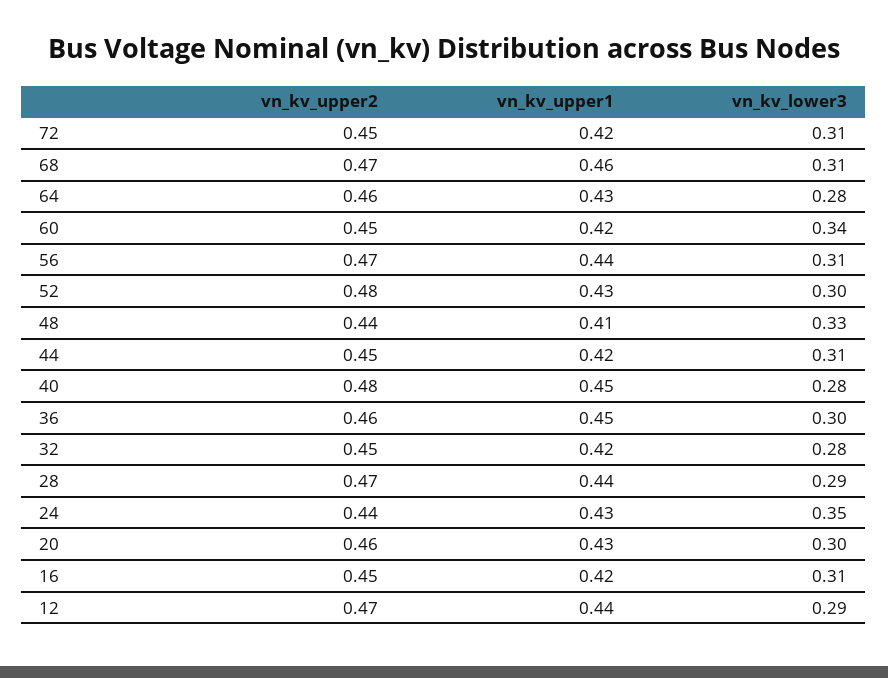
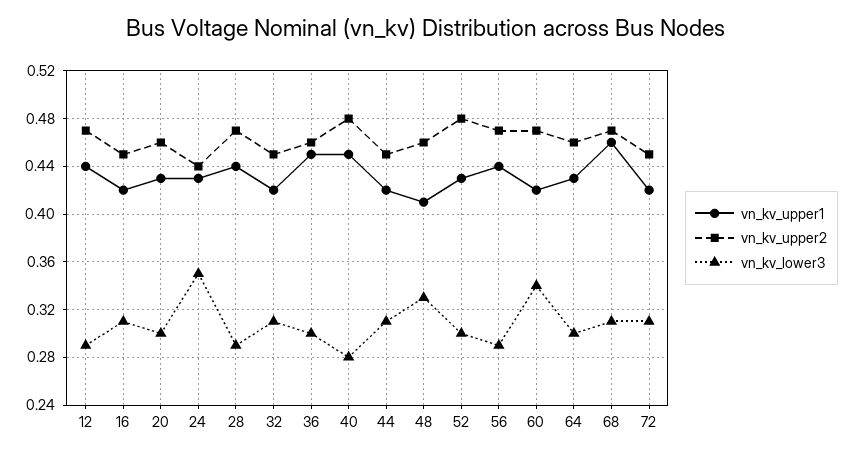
vn_kv_lower3, 64: 0.28 -> 0.3
vn_kv_upper2, 60: 0.45 -> 0.47
vn_kv_lower3, 56: 0.31 -> 0.29
vn_kv_upper2, 48: 0.44 -> 0.46
vn_kv_lower3, 32: 0.28 -> 0.31

